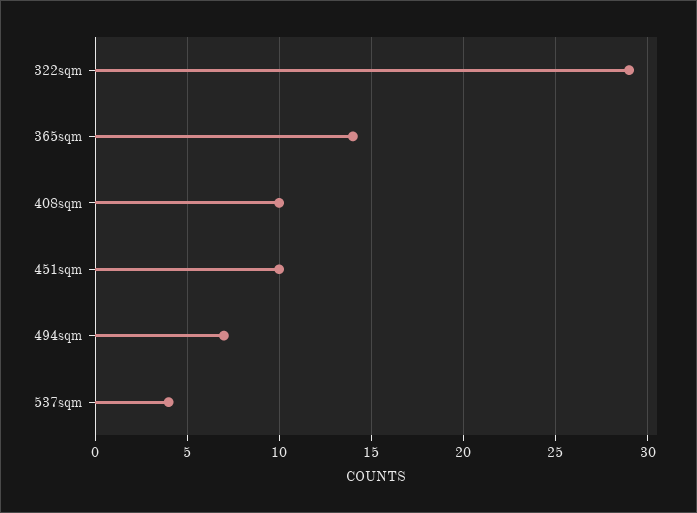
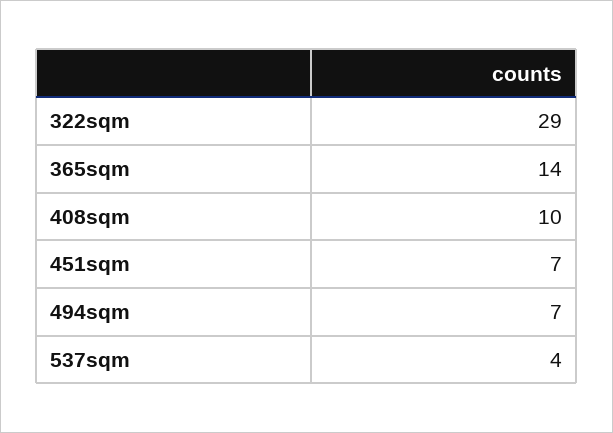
451sqm: 10 -> 7

